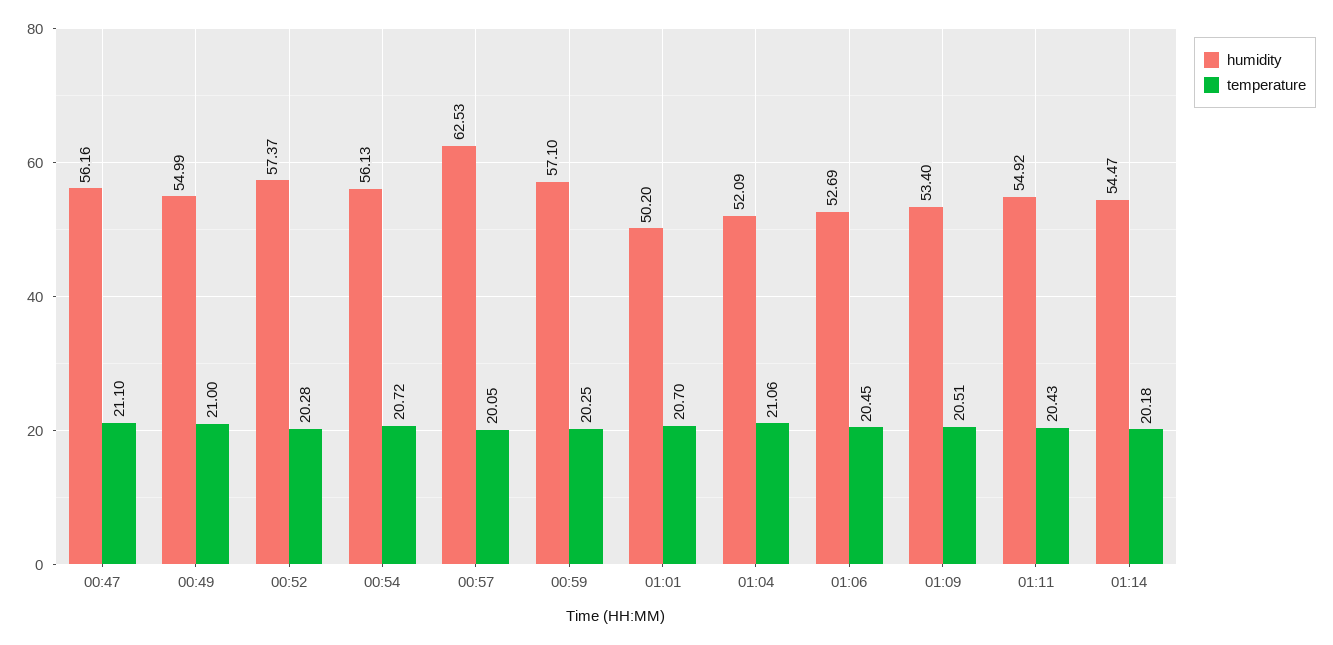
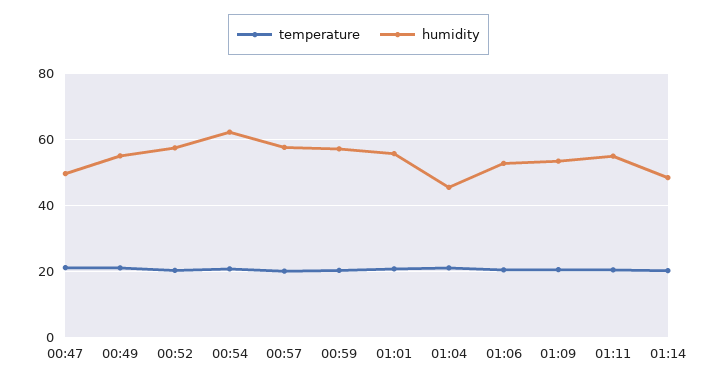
humidity, 00:47: 56.16 -> 50
humidity, 00:54: 56.13 -> 62
humidity, 00:57: 62.53 -> 58
humidity, 01:01: 50.2 -> 56
humidity, 01:04: 52.09 -> 46
humidity, 01:14: 54.47 -> 48

